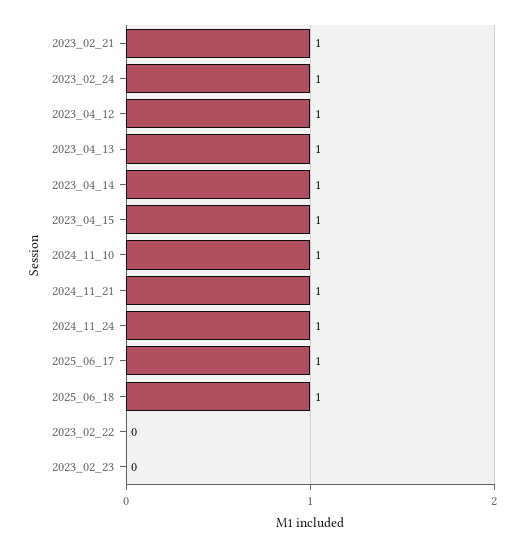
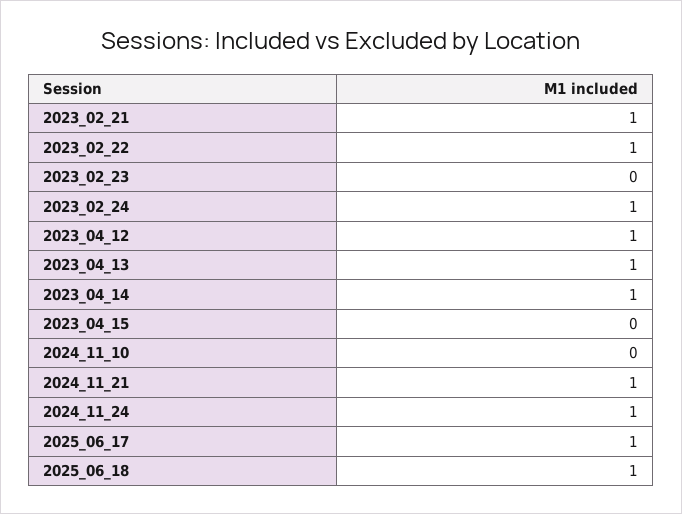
2023_04_15: 1 -> 0
2024_11_10: 1 -> 0
2023_02_22: 0 -> 1

